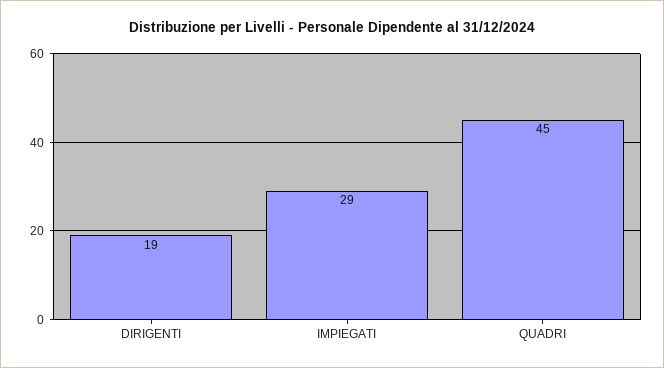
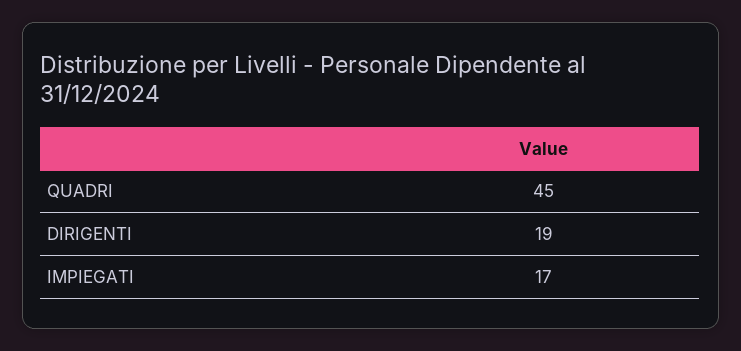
IMPIEGATI: 29 -> 17

